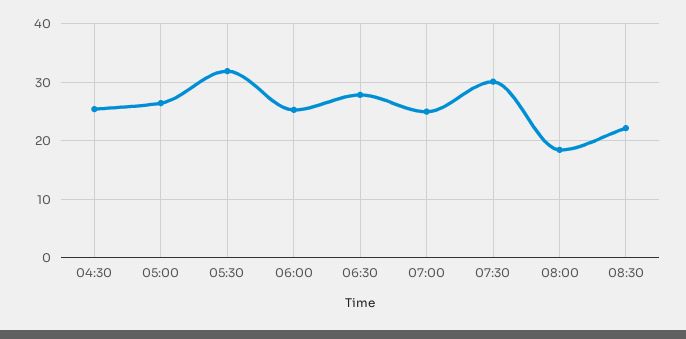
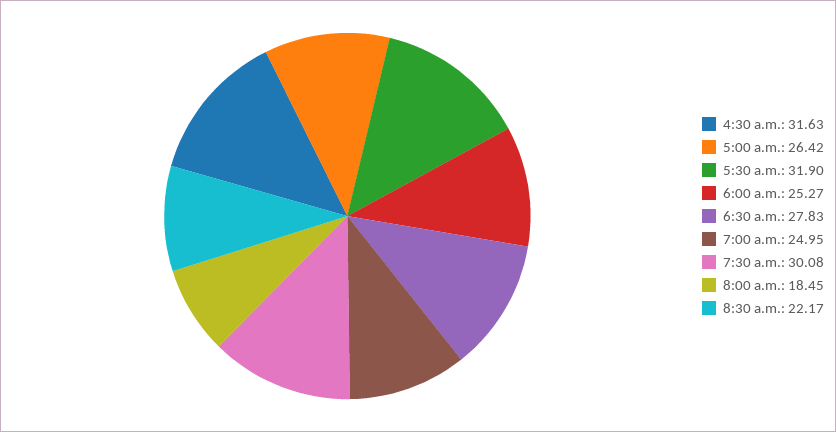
04:30: 26 -> 31.63

